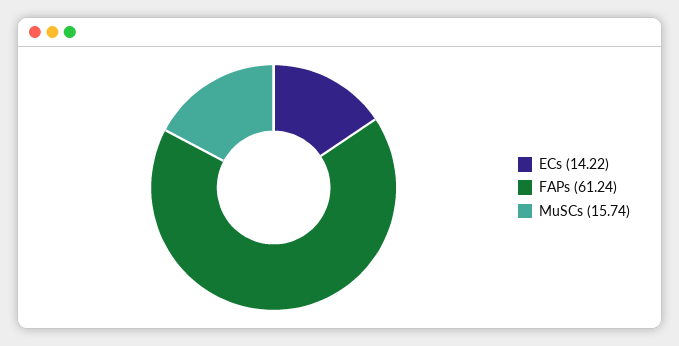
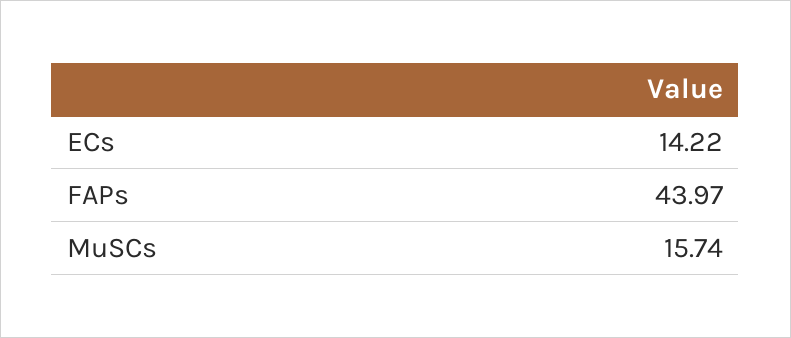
FAPs: 61.24 -> 43.97

